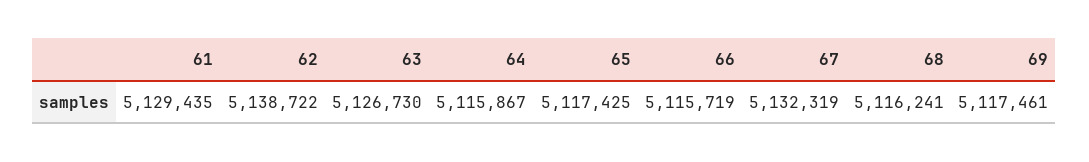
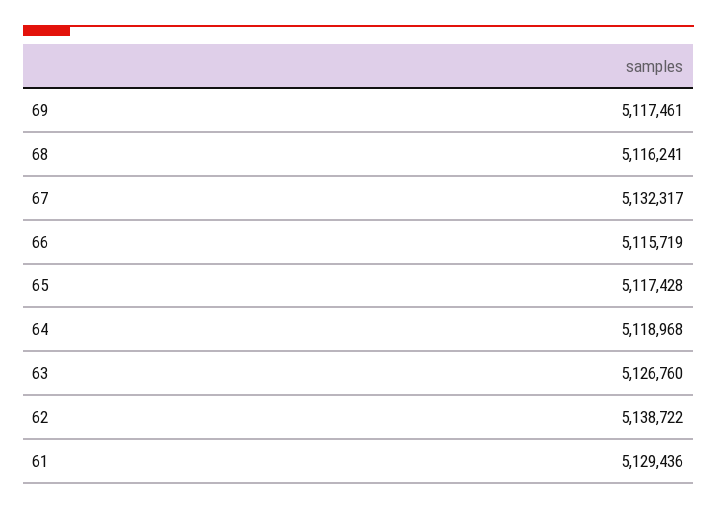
61: 5129435 -> 5129436
63: 5126730 -> 5126760
64: 5115867 -> 5118968
65: 5117425 -> 5117428
67: 5132319 -> 5132317

